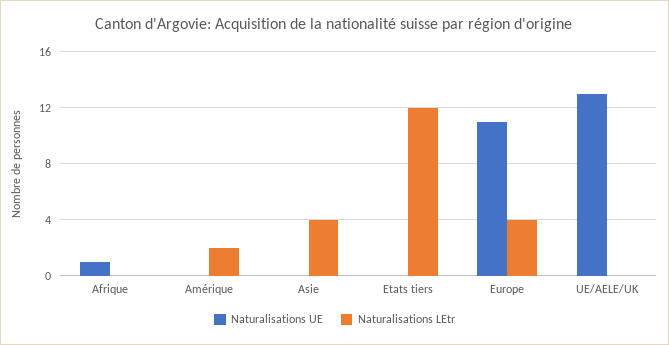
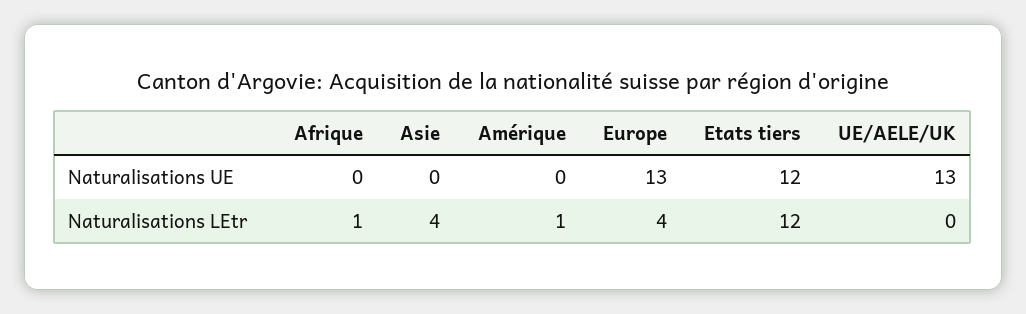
Naturalisations UE, Afrique: 1 -> 0
Naturalisations LEtr, Afrique: 0 -> 1
Naturalisations LEtr, Amérique: 2 -> 1
Naturalisations UE, Etats tiers: 0 -> 12
Naturalisations UE, Europe: 11 -> 13

